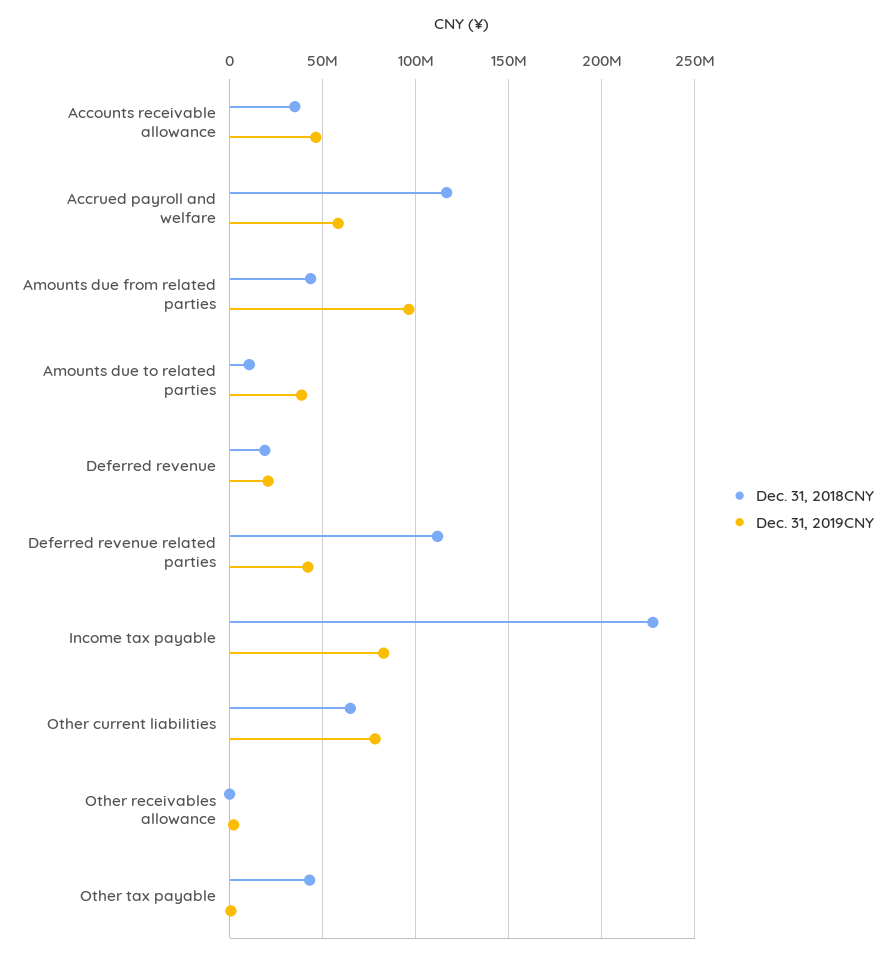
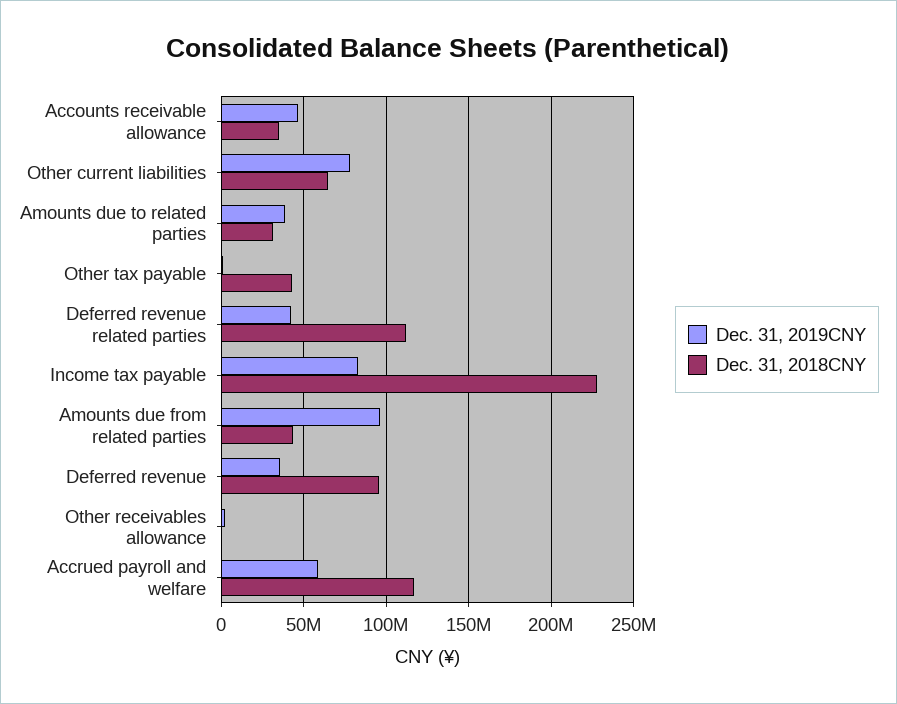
Dec. 31, 2018CNY, Amounts due to related parties: 10000000 -> 30000000
Dec. 31, 2018CNY, Deferred revenue: 20000000 -> 95000000
Dec. 31, 2019CNY, Deferred revenue: 20000000 -> 35000000

